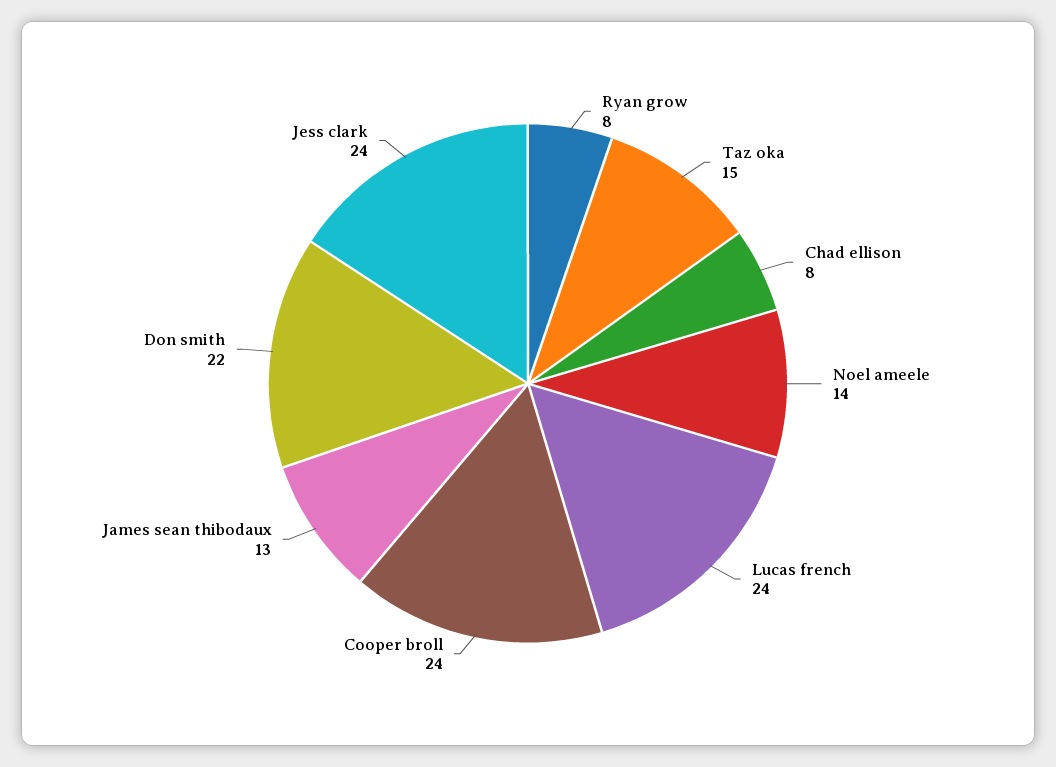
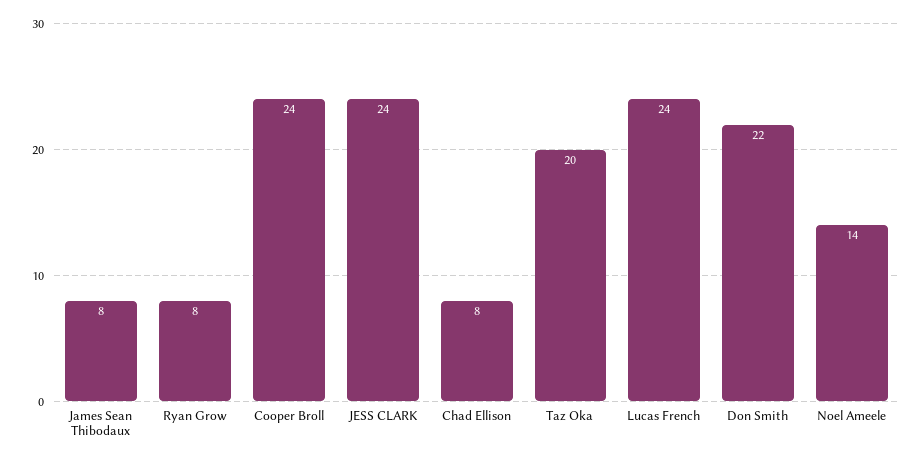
Taz oka: 15 -> 20
James sean thibodaux: 13 -> 8

